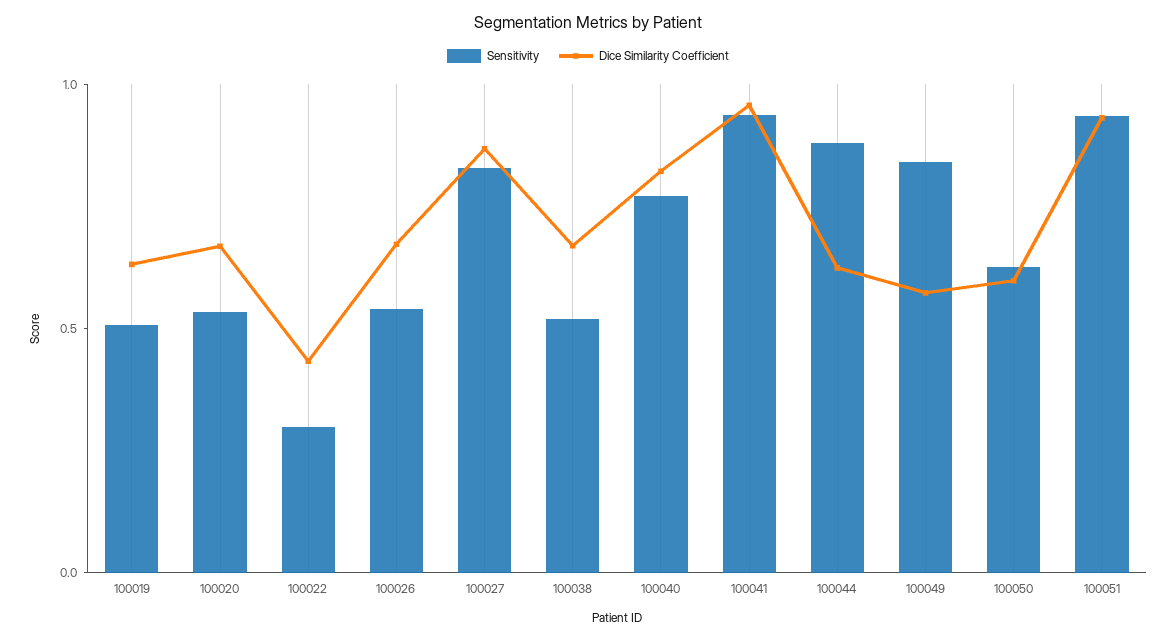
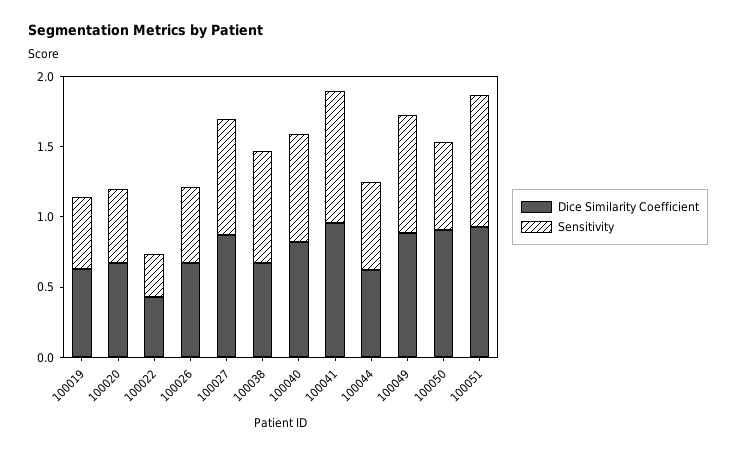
Sensitivity, 100038: 0.5 -> 0.8
Sensitivity, 100044: 0.9 -> 0.6
Dice Similarity Coefficient, 100049: 0.6 -> 0.9
Dice Similarity Coefficient, 100050: 0.6 -> 0.9

